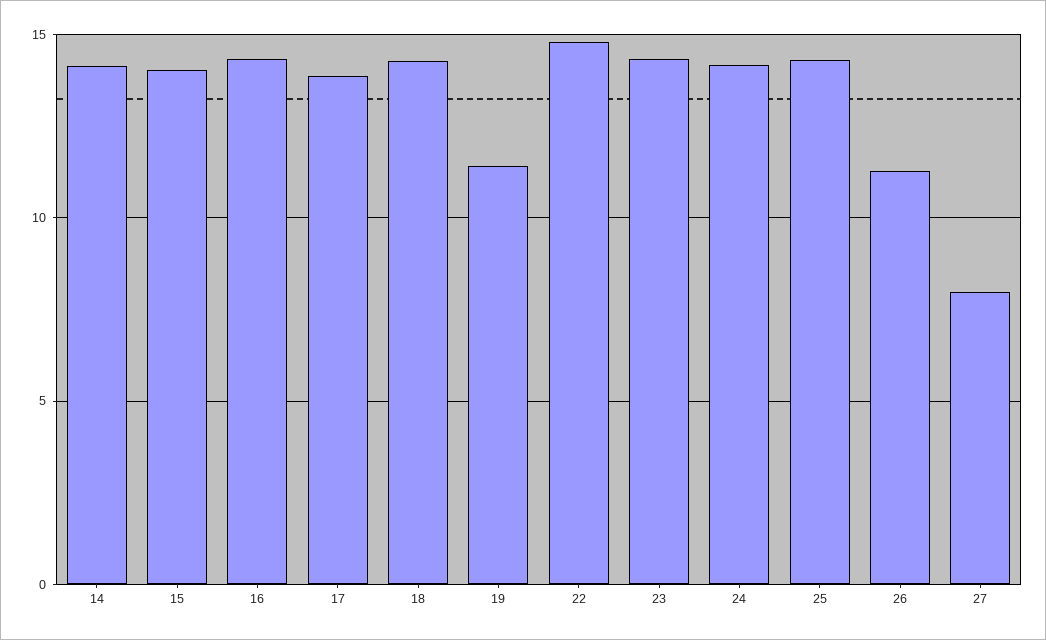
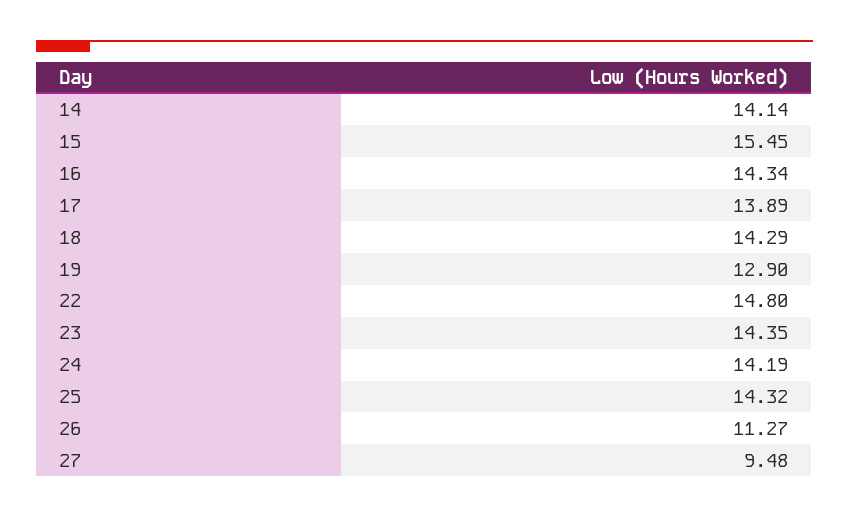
15: 14 -> 15.45
19: 11.5 -> 12.9
27: 8 -> 9.48

